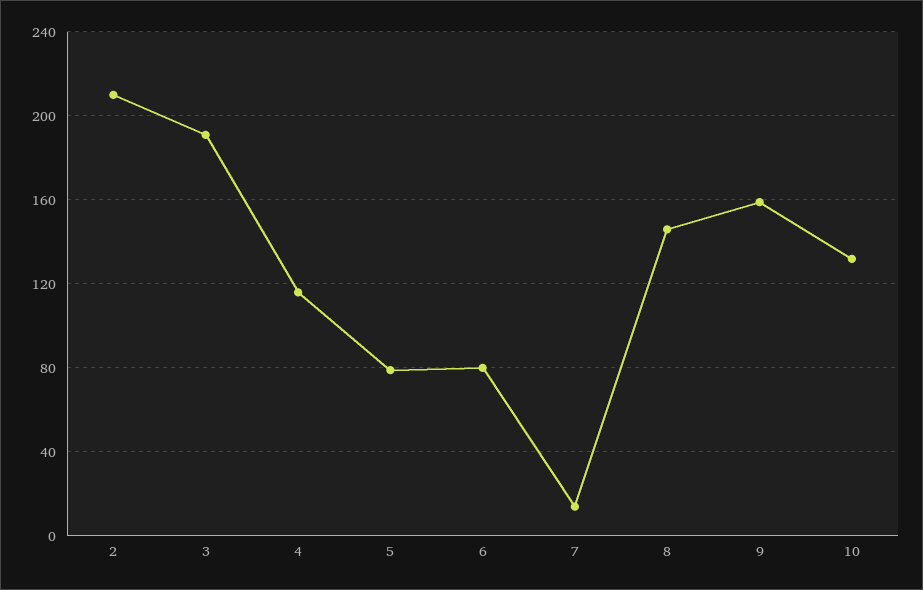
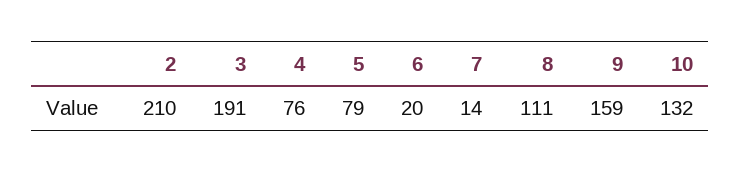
4: 115 -> 76
6: 80 -> 20
8: 145 -> 111

